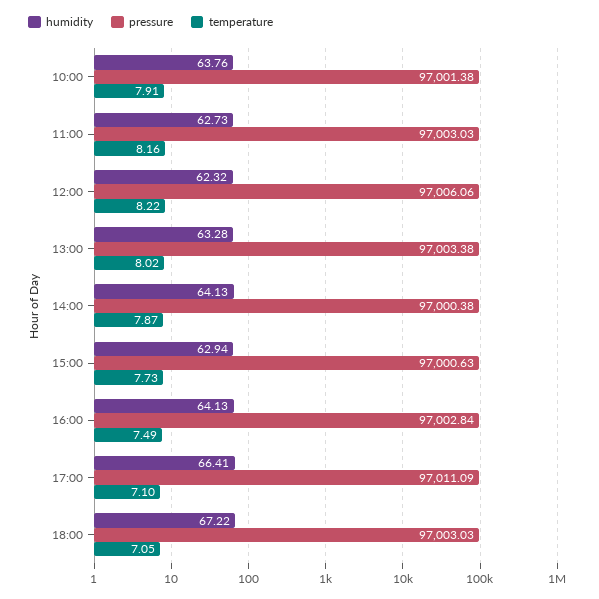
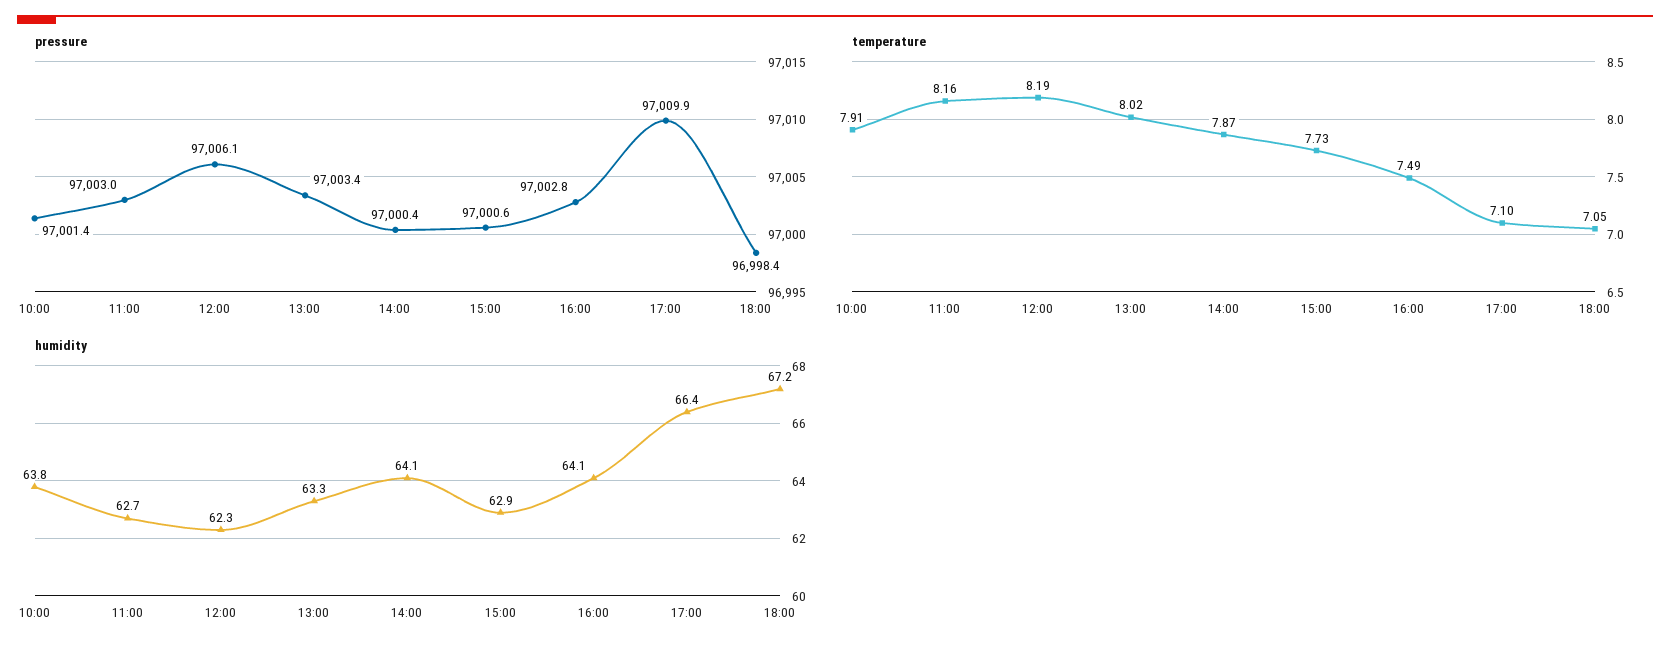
temperature, 12:00: 8.22 -> 8.19
pressure, 17:00: 97011.09 -> 97009.9
pressure, 18:00: 97003.03 -> 96998.4

